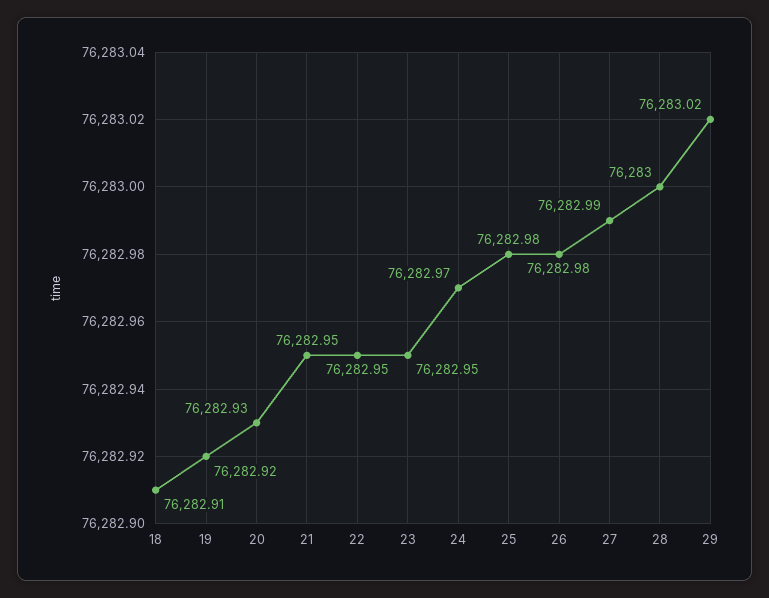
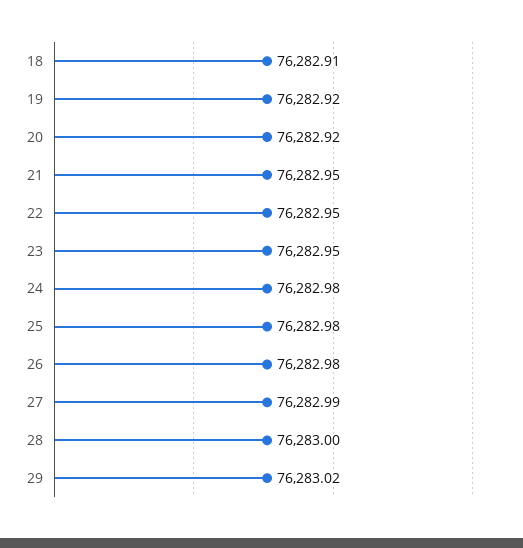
20: 76282.93 -> 76282.92
24: 76282.97 -> 76282.98

